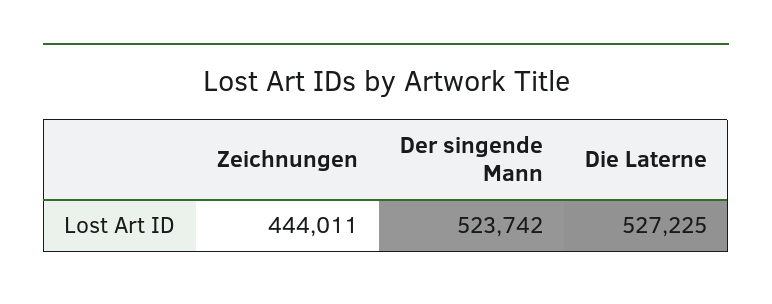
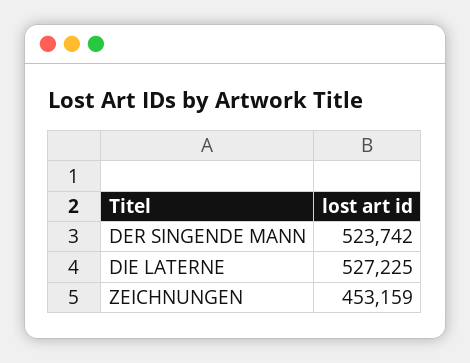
Zeichnungen: 444011 -> 453159

